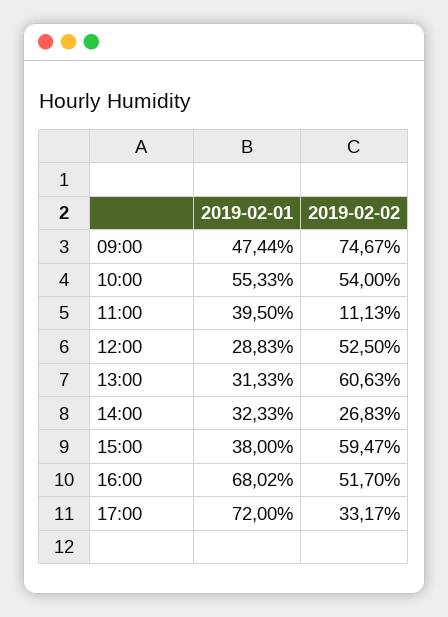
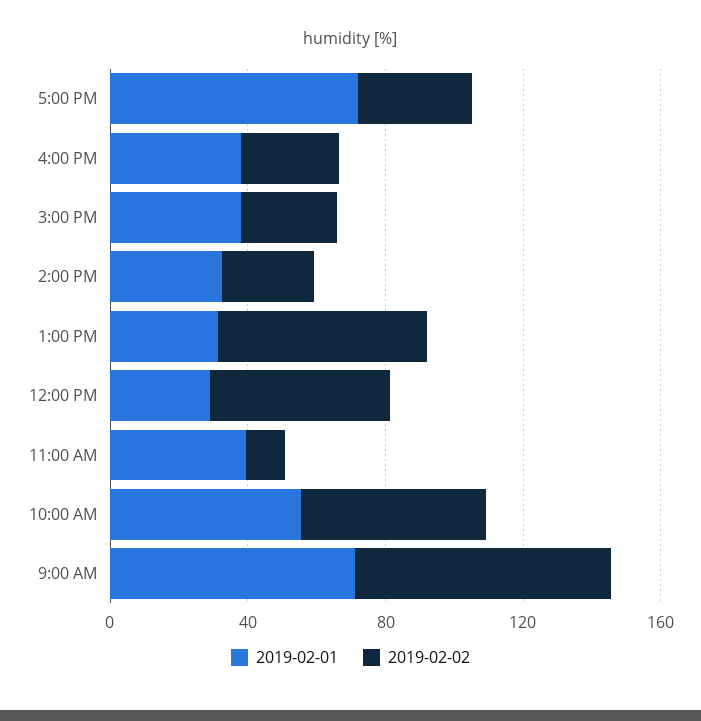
2019-02-01, 09:00: 47.44 -> 70
2019-02-02, 15:00: 59.47 -> 30
2019-02-01, 16:00: 68.02 -> 40
2019-02-02, 16:00: 51.7 -> 30

